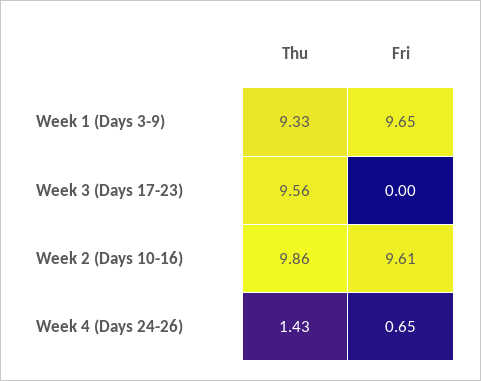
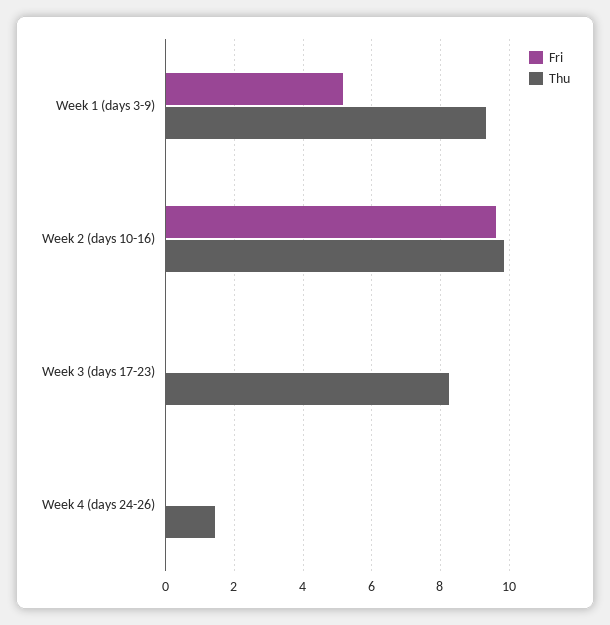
Fri, Week 1 (Days 3-9): 9.65 -> 5.2
Thu, Week 3 (Days 17-23): 9.56 -> 8.2
Fri, Week 4 (Days 24-26): 0.65 -> 0

